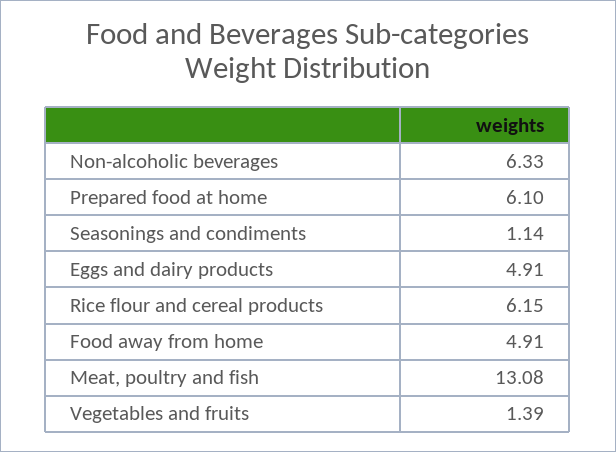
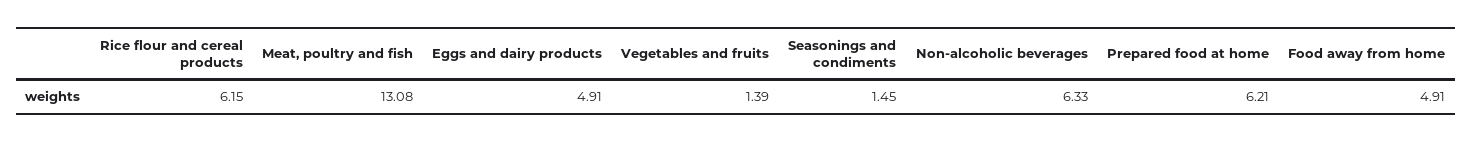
Prepared food at home: 6.1 -> 6.21
Seasonings and condiments: 1.14 -> 1.45

